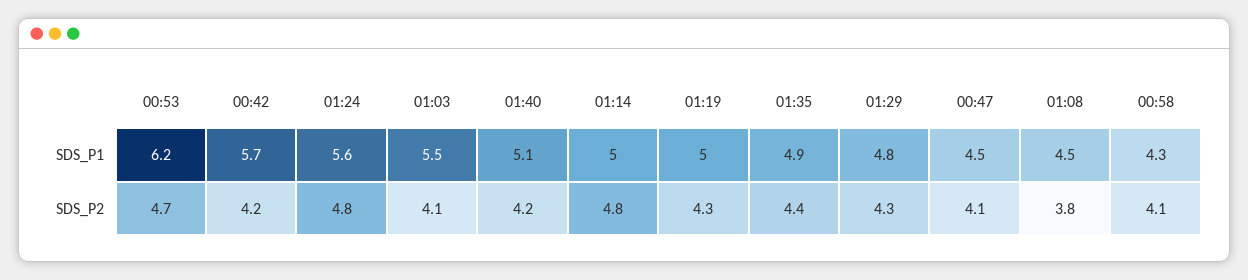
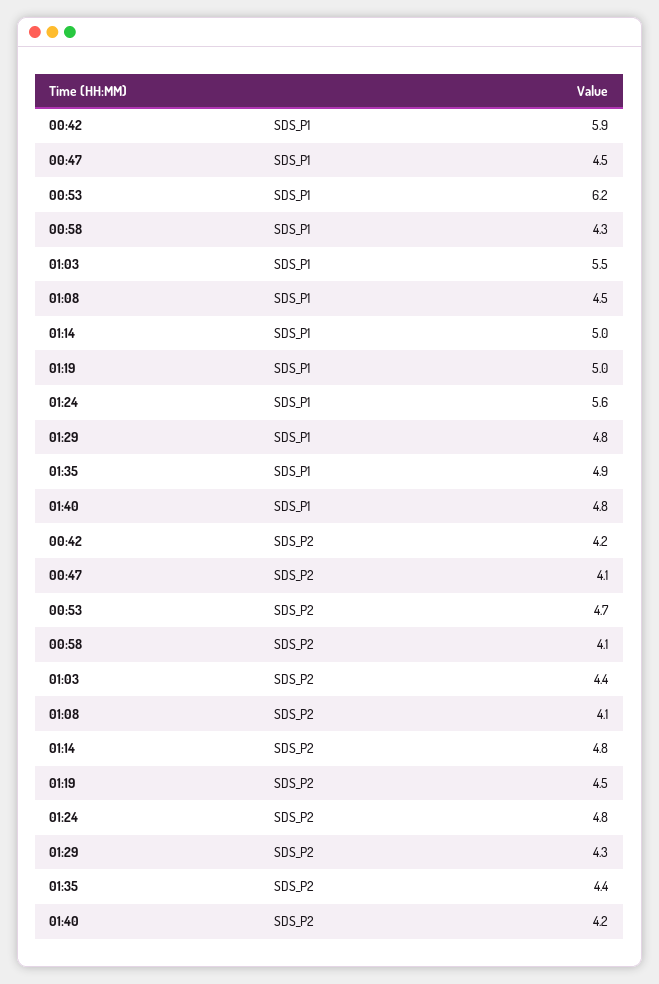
00:42, SDS_P1: 5.7 -> 5.9
01:40, SDS_P1: 5.1 -> 4.8
01:03, SDS_P2: 4.1 -> 4.4
01:19, SDS_P2: 4.3 -> 4.5
01:08, SDS_P2: 3.8 -> 4.1

